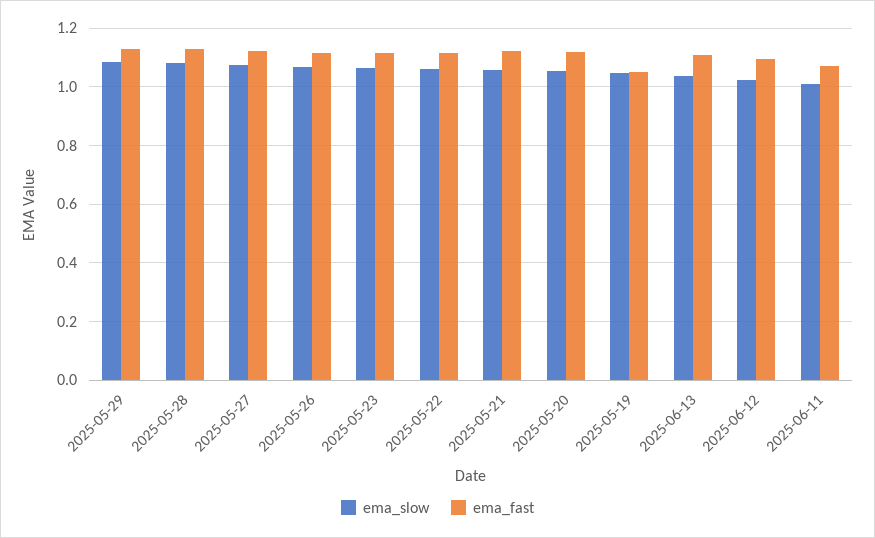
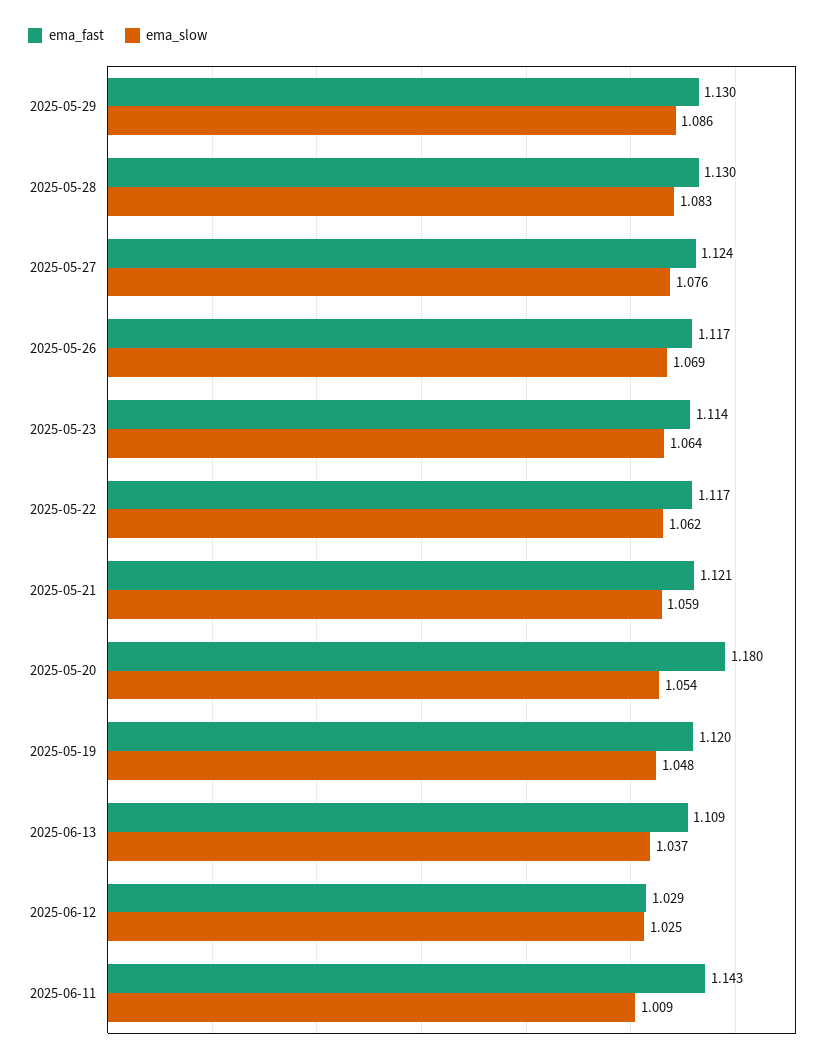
ema_fast, 2025-05-20: 1.125 -> 1.18
ema_fast, 2025-05-19: 1.05 -> 1.12
ema_fast, 2025-06-12: 1.1 -> 1.029
ema_fast, 2025-06-11: 1.075 -> 1.143

